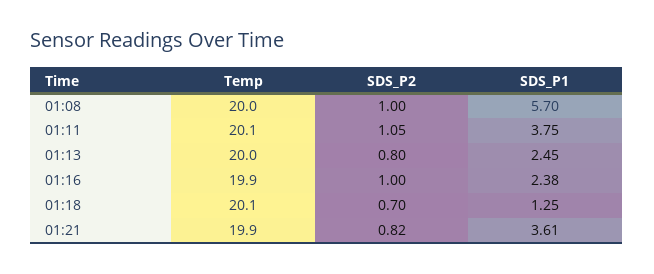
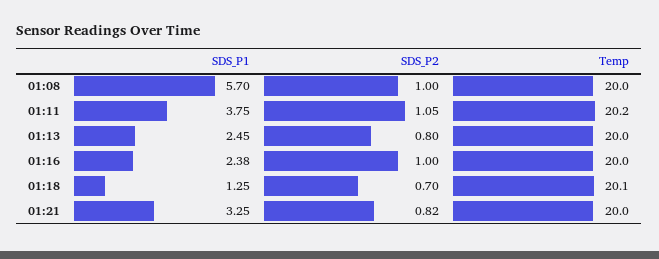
Temp, 01:11: 20.1 -> 20.2
Temp, 01:16: 19.9 -> 20
Temp, 01:21: 19.9 -> 20
SDS_P1, 01:21: 3.61 -> 3.25

